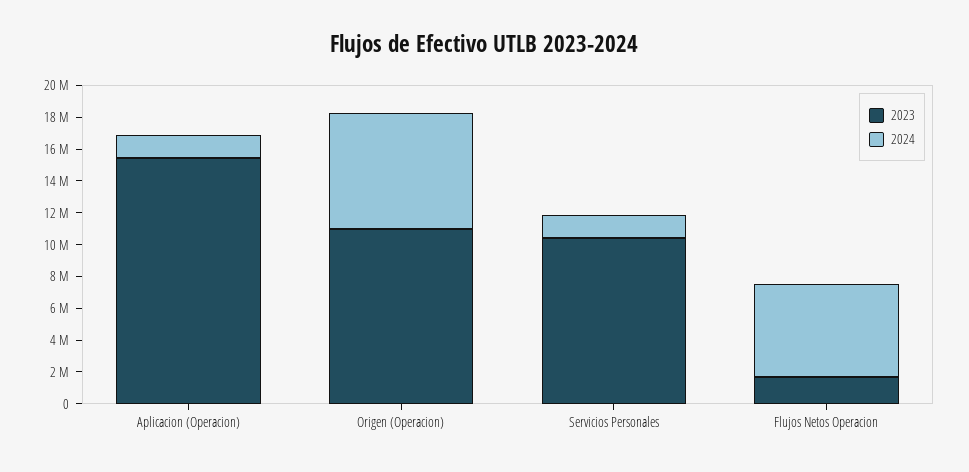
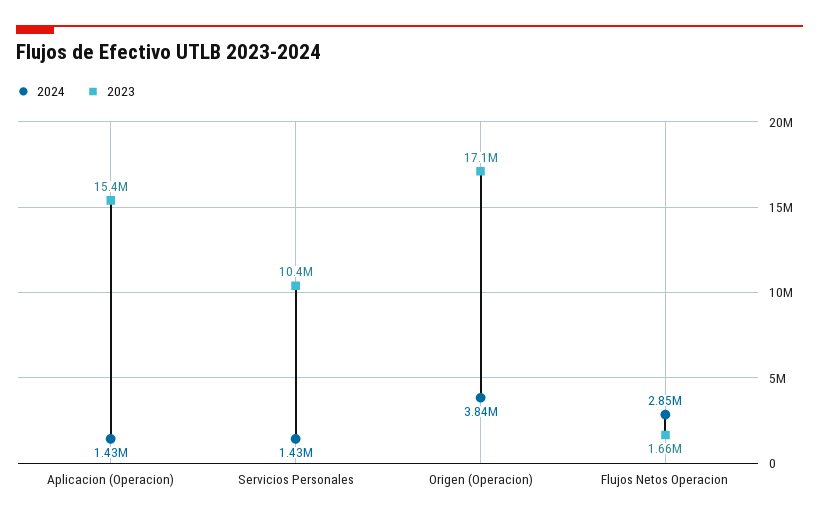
2023, Origen (Operacion): 11000000 -> 17100000
2024, Origen (Operacion): 7000000 -> 3840000
2024, Flujos Netos Operacion: 6000000 -> 2850000

